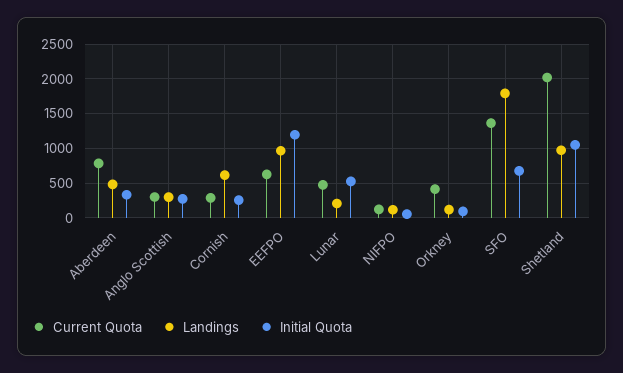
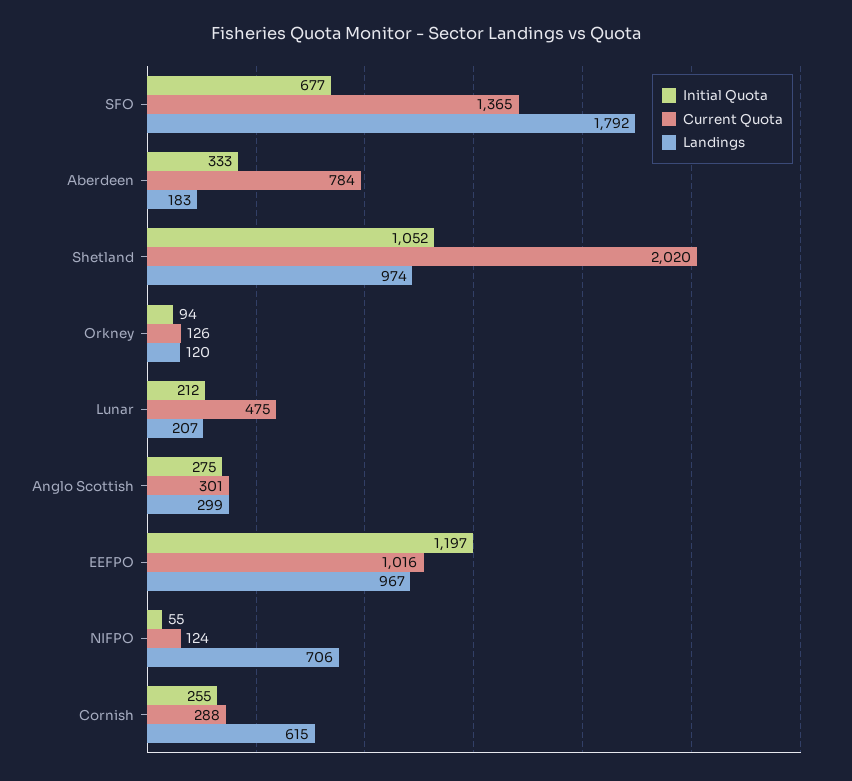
Landings, Aberdeen: 500 -> 183
Current Quota, EEFPO: 600 -> 1016
Initial Quota, Lunar: 500 -> 212
Landings, NIFPO: 100 -> 706
Current Quota, Orkney: 400 -> 126

